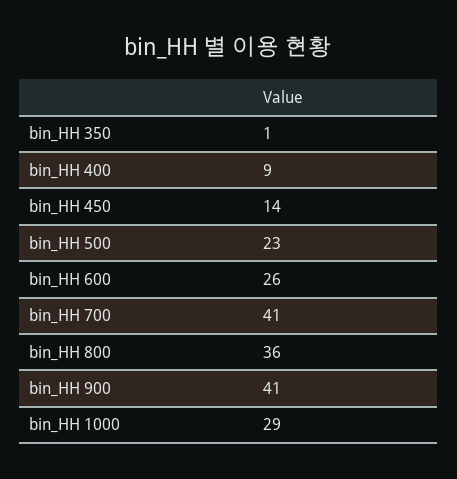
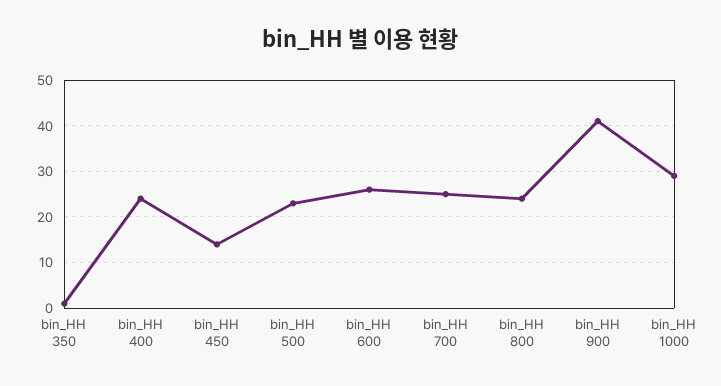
bin_HH 400: 9 -> 25
bin_HH 700: 41 -> 25
bin_HH 800: 36 -> 25

